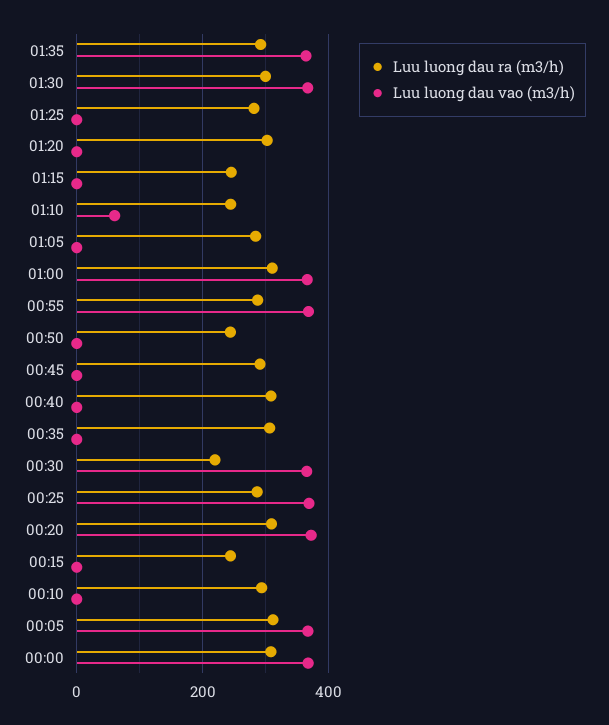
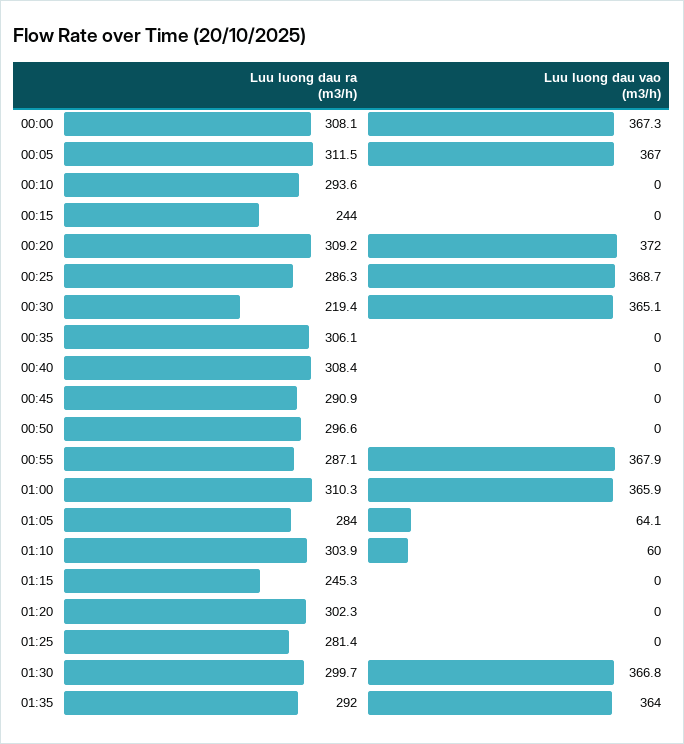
Luu luong dau ra (m3/h), 01:10: 240 -> 303.9
Luu luong dau vao (m3/h), 01:05: 0 -> 64.1
Luu luong dau ra (m3/h), 00:50: 240 -> 296.6

